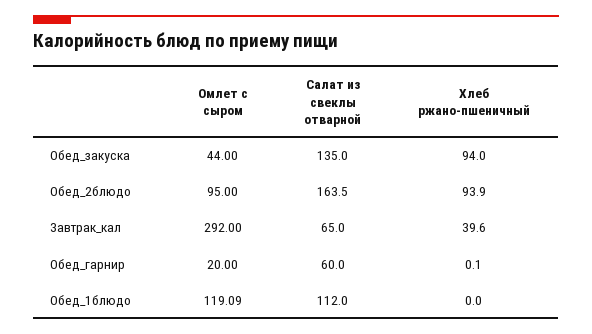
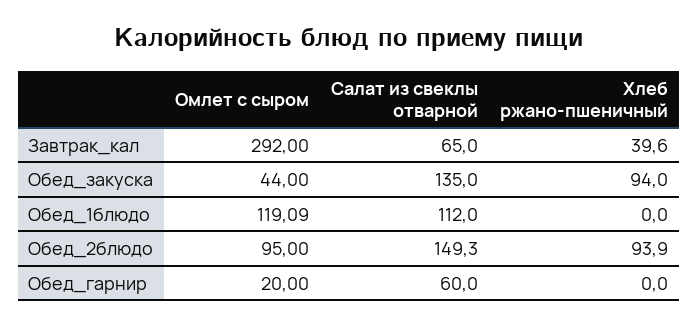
Салат из свеклы отварной, Обед_2блюдо: 163.5 -> 149.3
Хлеб ржано-пшеничный, Обед_гарнир: 0.1 -> 0

